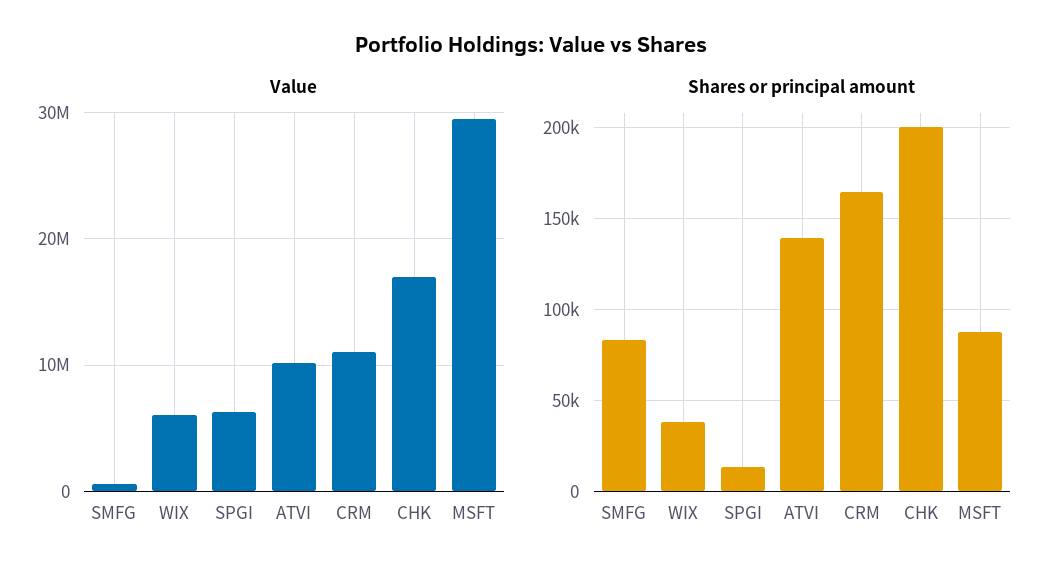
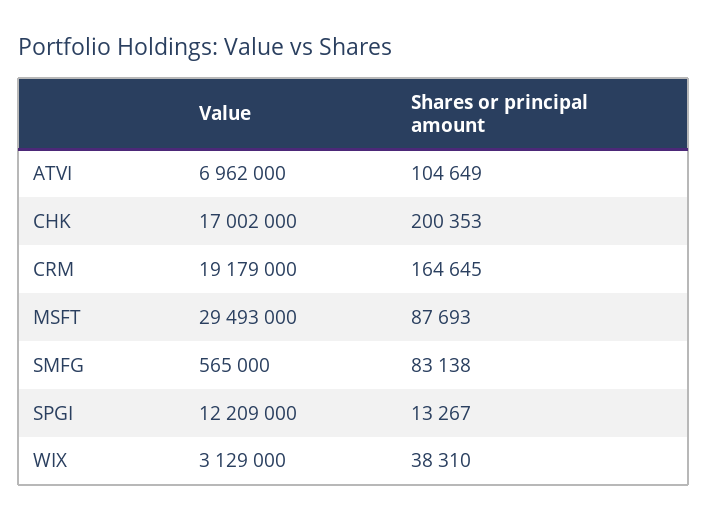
Value, WIX: 6000000 -> 3129000
Value, SPGI: 6000000 -> 12209000
Value, ATVI: 10000000 -> 6962000
Value, CRM: 11000000 -> 19179000
Shares or principal amount, ATVI: 140000 -> 104649

